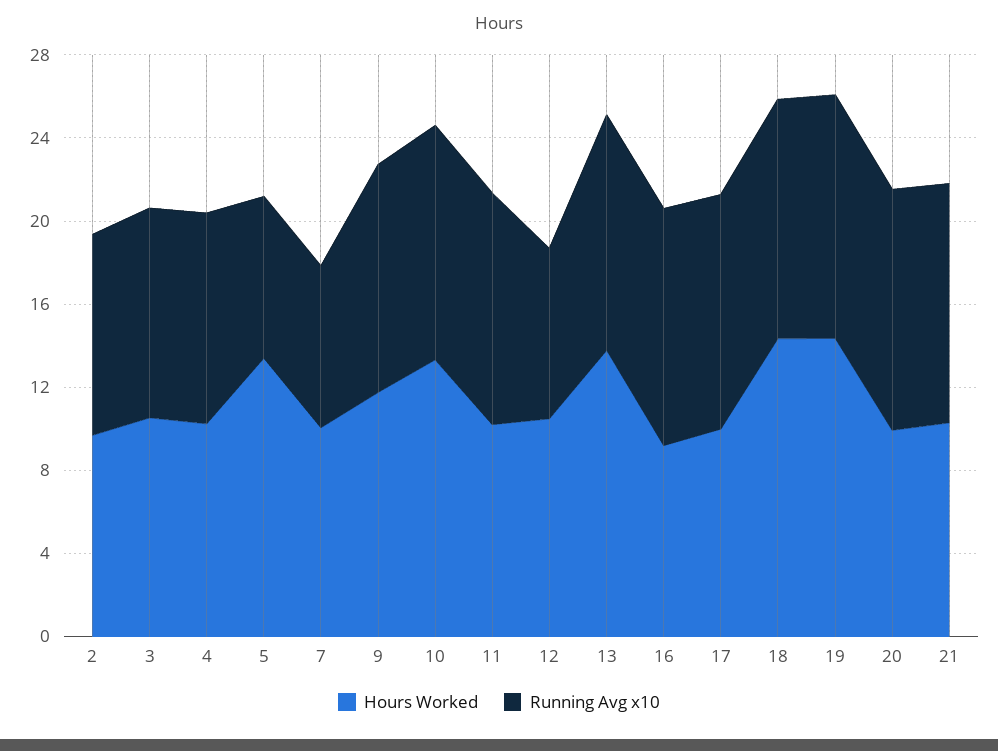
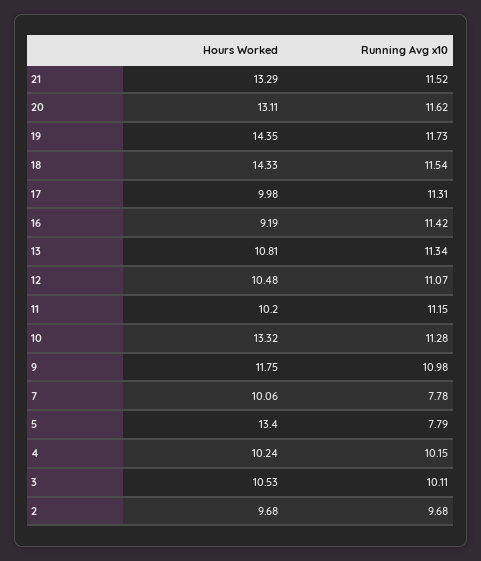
Running Avg x10, 12: 8 -> 11.07
Hours Worked, 13: 14 -> 10.81
Hours Worked, 20: 10 -> 13.11
Hours Worked, 21: 10 -> 13.29

